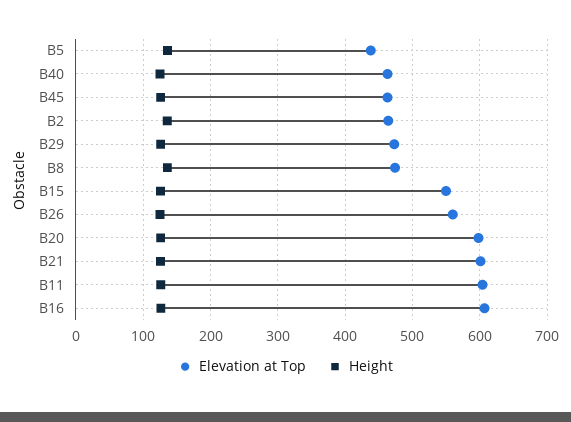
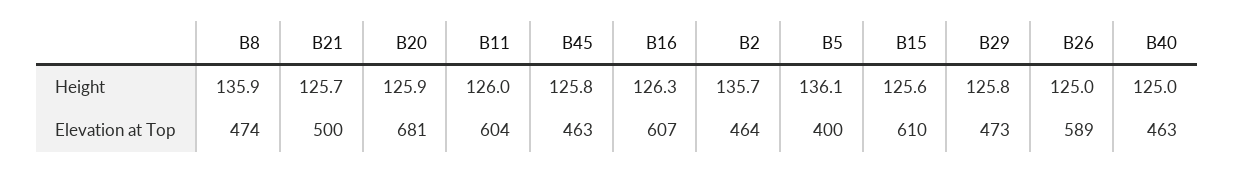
Elevation at Top, B5: 440 -> 400
Elevation at Top, B15: 550 -> 610
Elevation at Top, B26: 560 -> 589
Elevation at Top, B20: 600 -> 681
Elevation at Top, B21: 600 -> 500

